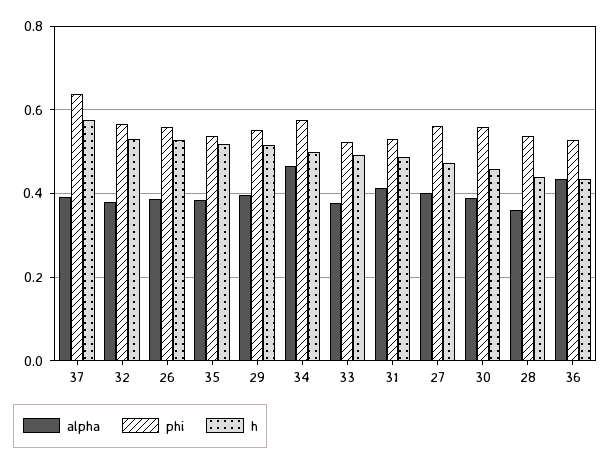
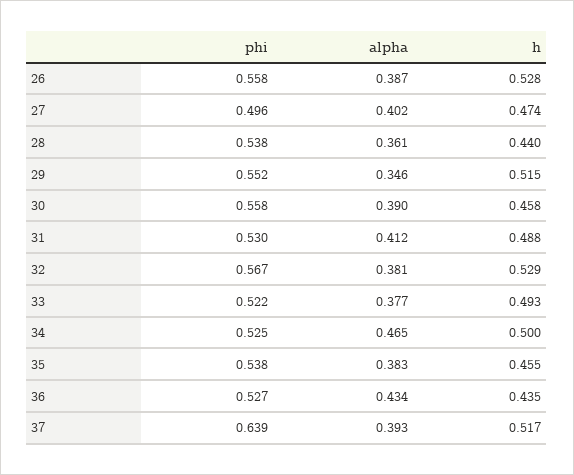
h, 37: 0.58 -> 0.517
h, 35: 0.52 -> 0.455
alpha, 29: 0.4 -> 0.346
phi, 34: 0.58 -> 0.525
phi, 27: 0.56 -> 0.496

